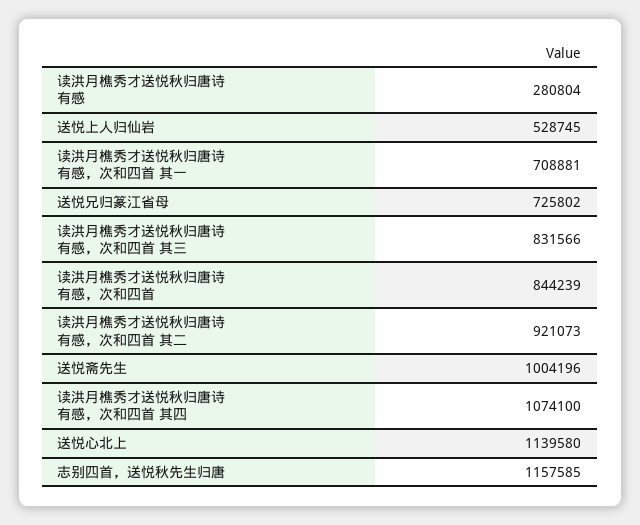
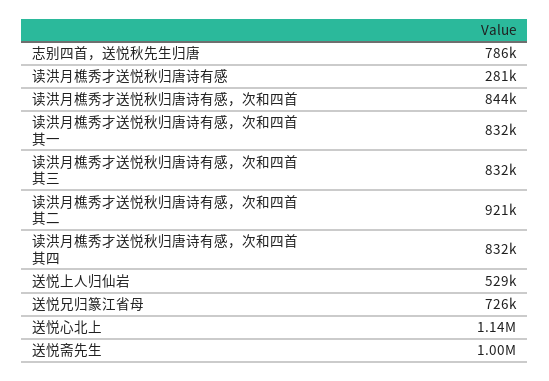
读洪月樵秀才送悦秋归唐诗有感，次和四首 其一: 708881 -> 832000
读洪月樵秀才送悦秋归唐诗有感，次和四首 其四: 1074100 -> 832000
志别四首，送悦秋先生归唐: 1157585 -> 786000

